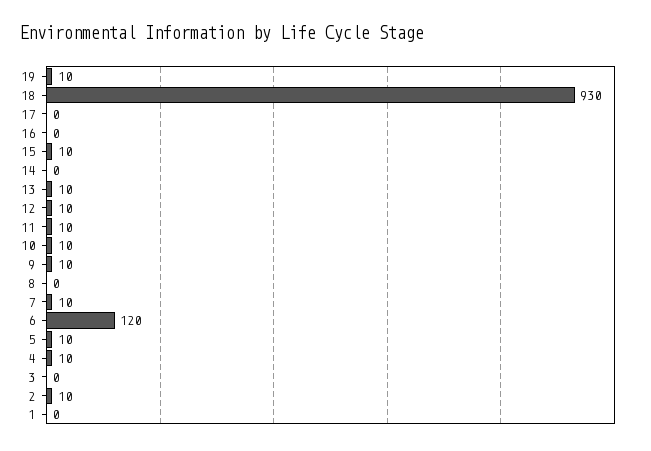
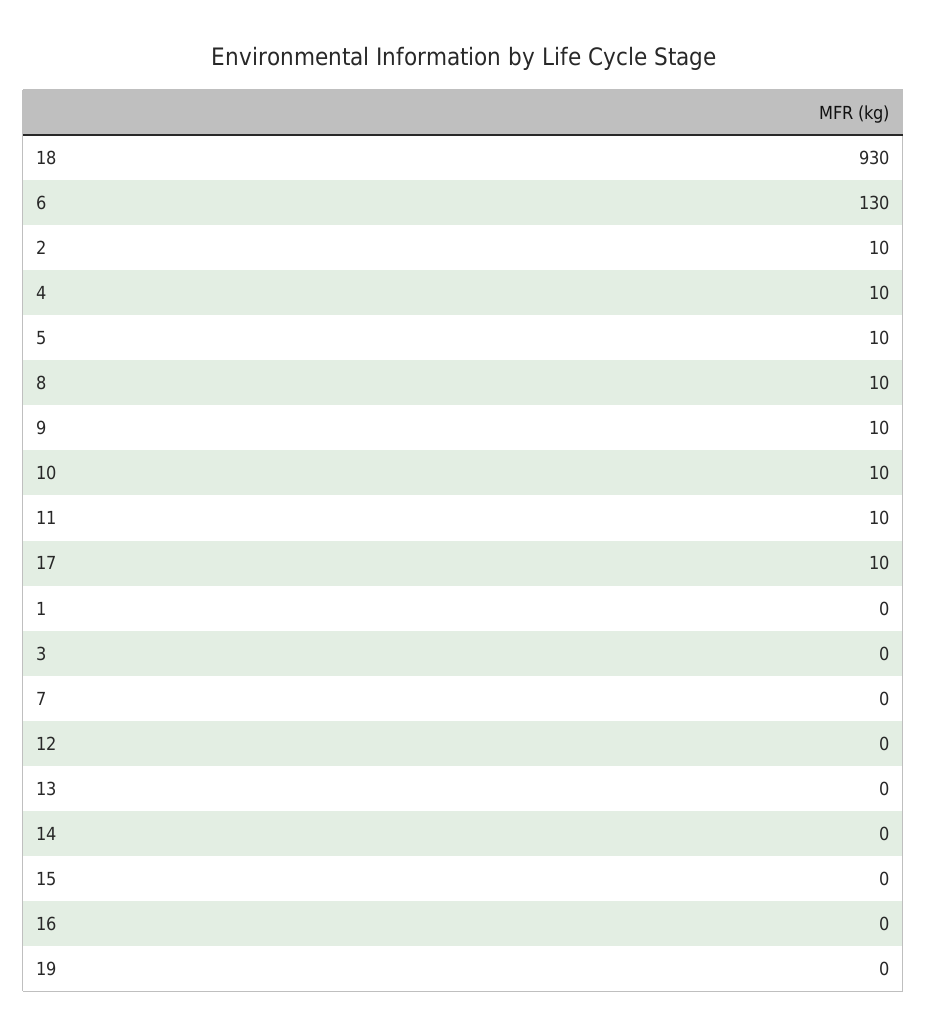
19: 10 -> 0
17: 0 -> 10
15: 10 -> 0
13: 10 -> 0
12: 10 -> 0
8: 0 -> 10
7: 10 -> 0
6: 120 -> 130

